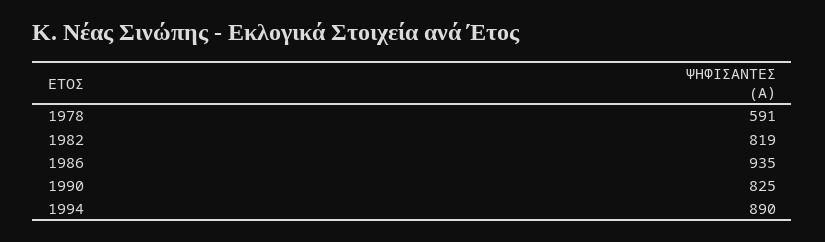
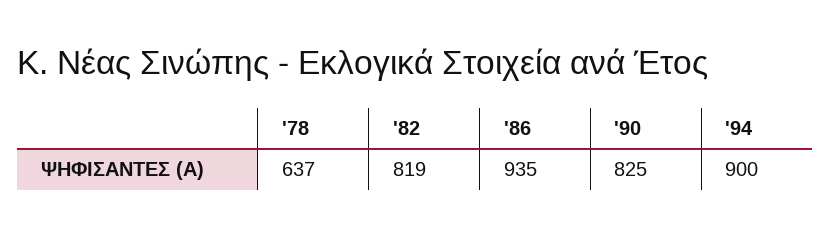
1978: 591 -> 637
1994: 890 -> 900

